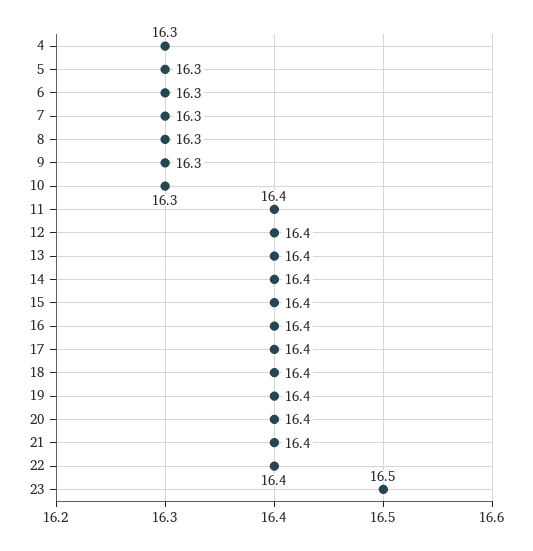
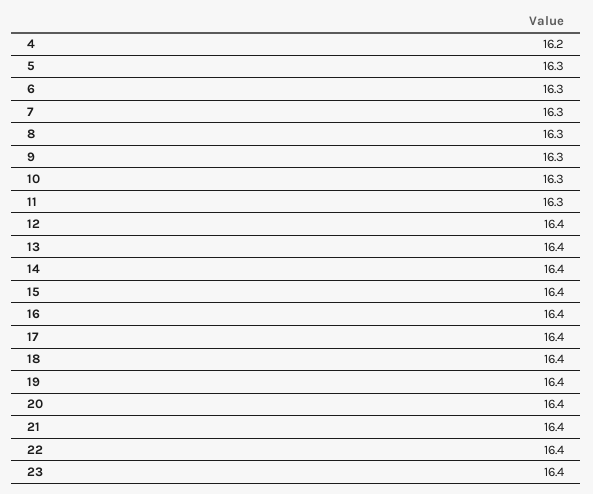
4: 16.3 -> 16.2
11: 16.4 -> 16.3
23: 16.5 -> 16.4

